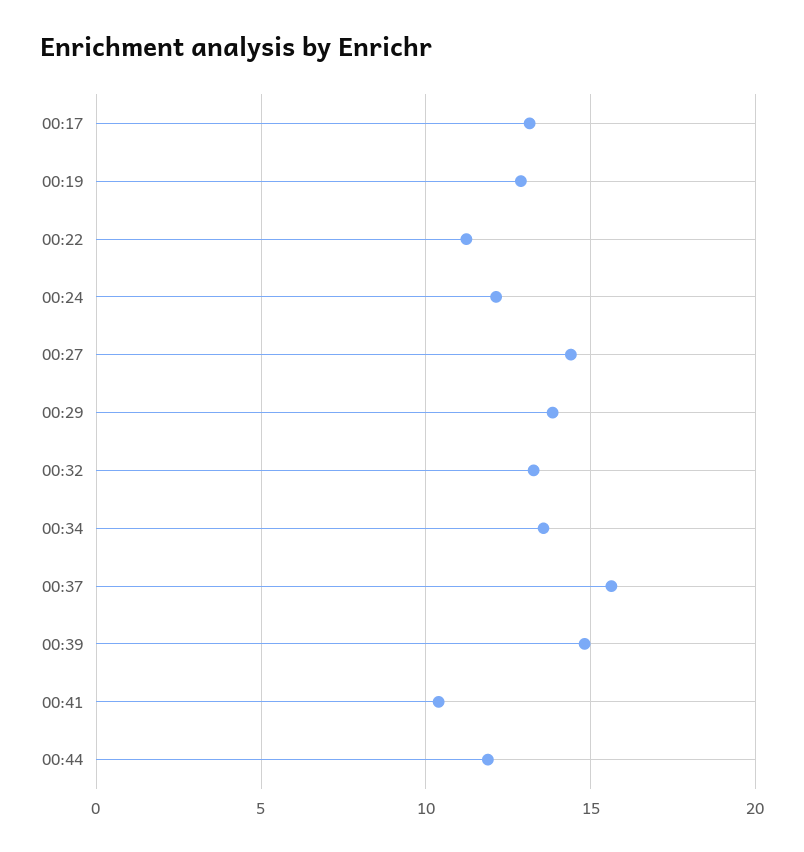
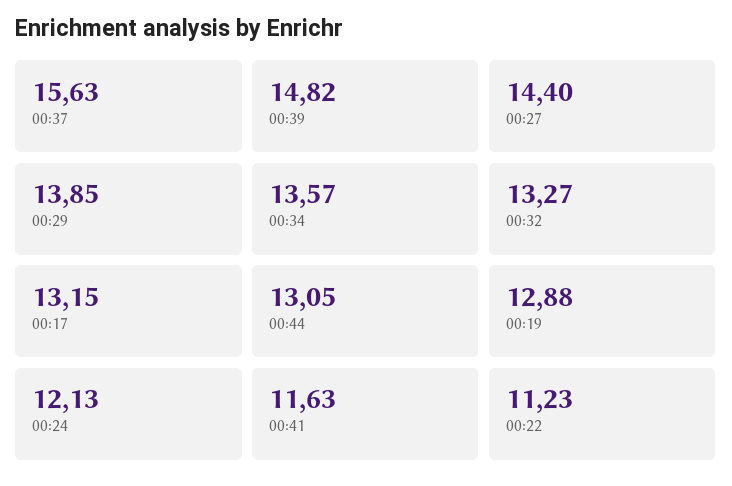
00:41: 10.5 -> 11.63
00:44: 12 -> 13.05

